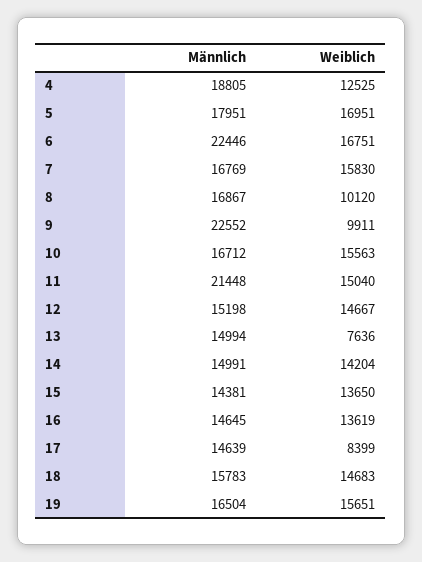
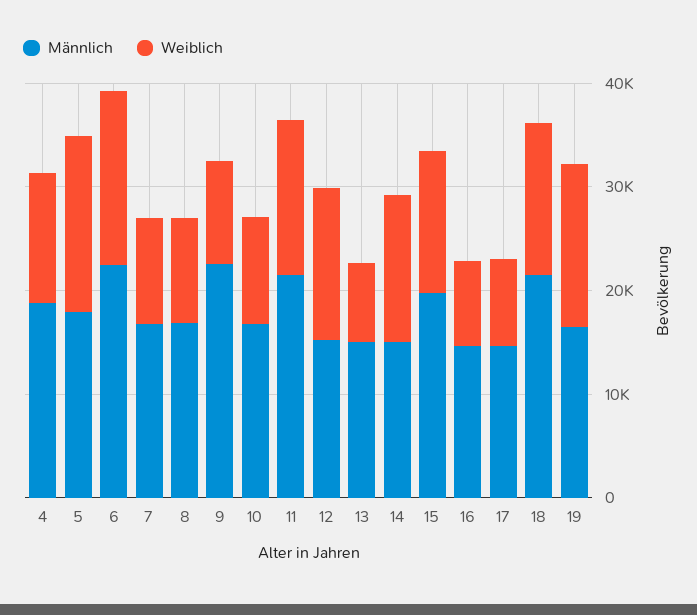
Weiblich, 7: 15830 -> 10000
Weiblich, 10: 15563 -> 10000
Männlich, 15: 14381 -> 20000
Weiblich, 16: 13619 -> 8000
Männlich, 18: 15783 -> 22000

